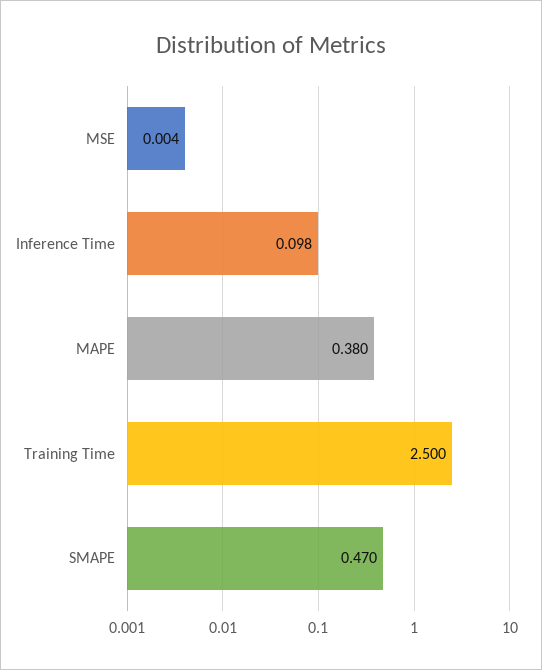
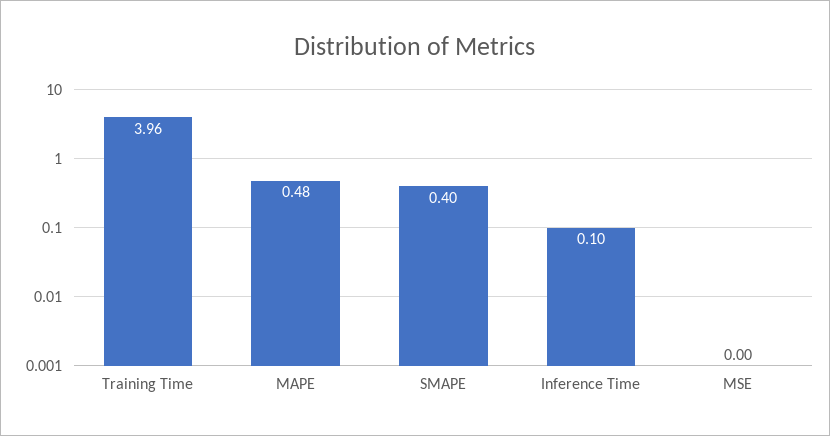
MAPE: 0.38 -> 0.48
Training Time: 2.5 -> 3.96
SMAPE: 0.47 -> 0.4

